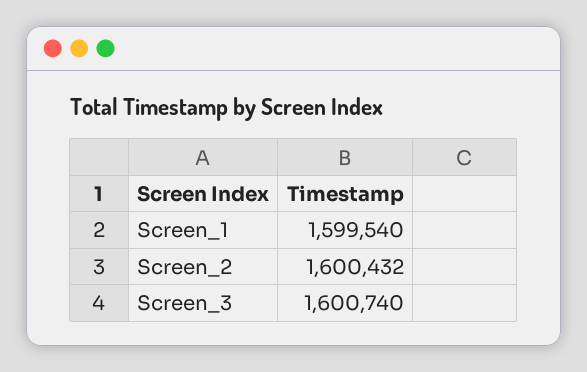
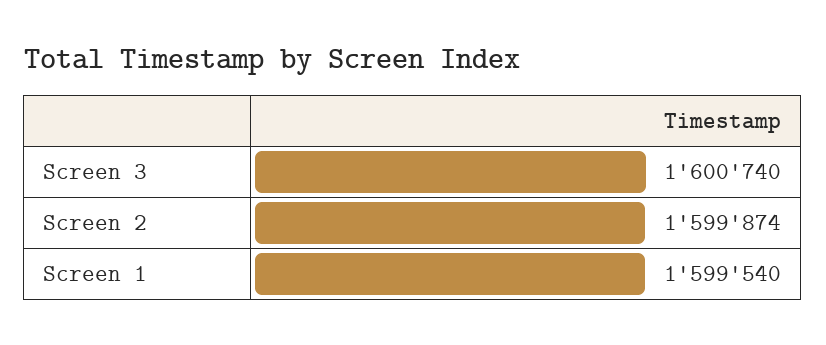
Screen_2: 1600432 -> 1599874

